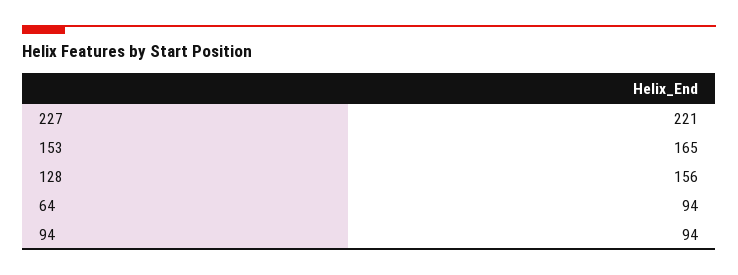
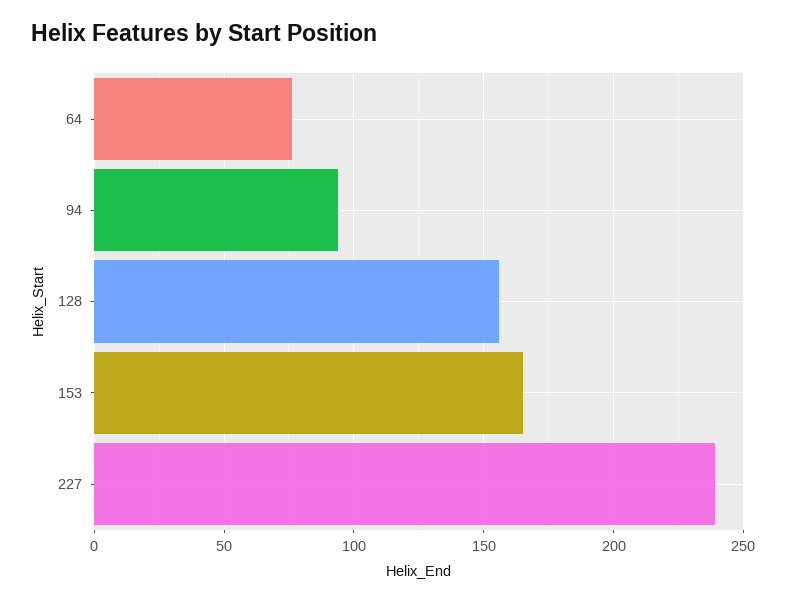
227: 221 -> 240
64: 94 -> 75

